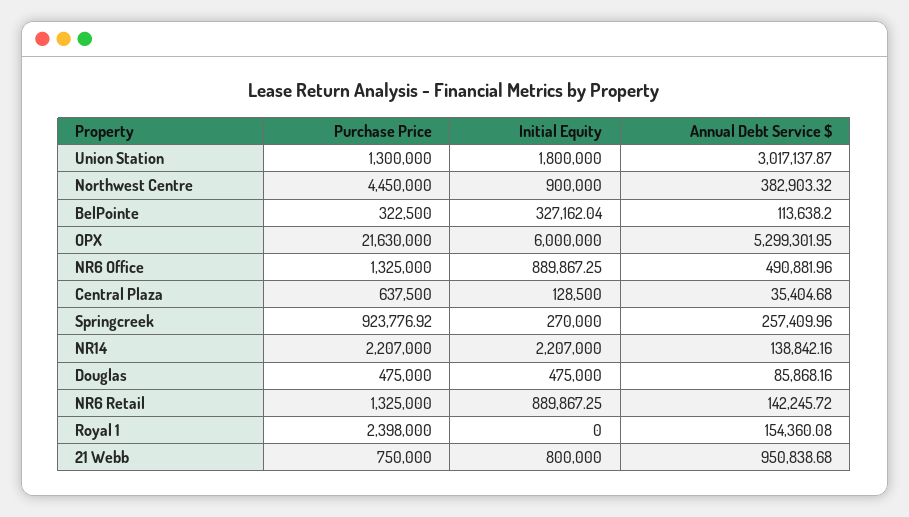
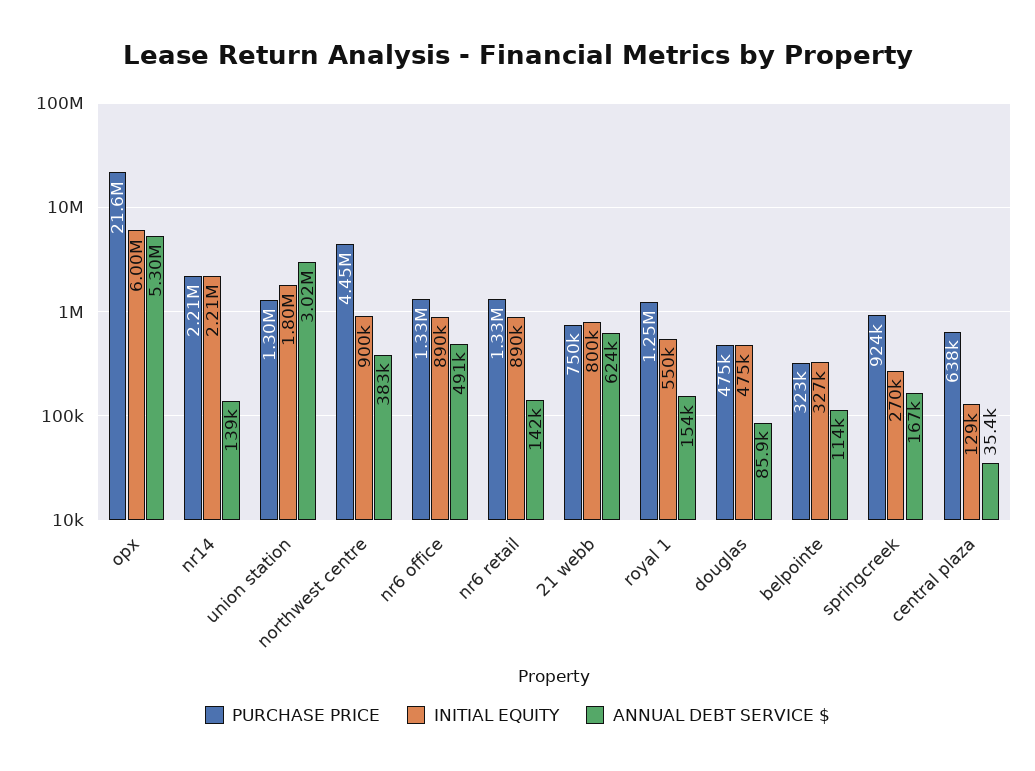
Annual Debt Service $, Springcreek: 257409.96 -> 167000
Purchase Price, Royal 1: 2398000 -> 1250000
Initial Equity, Royal 1: 0 -> 550000
Annual Debt Service $, 21 Webb: 950838.68 -> 624000

